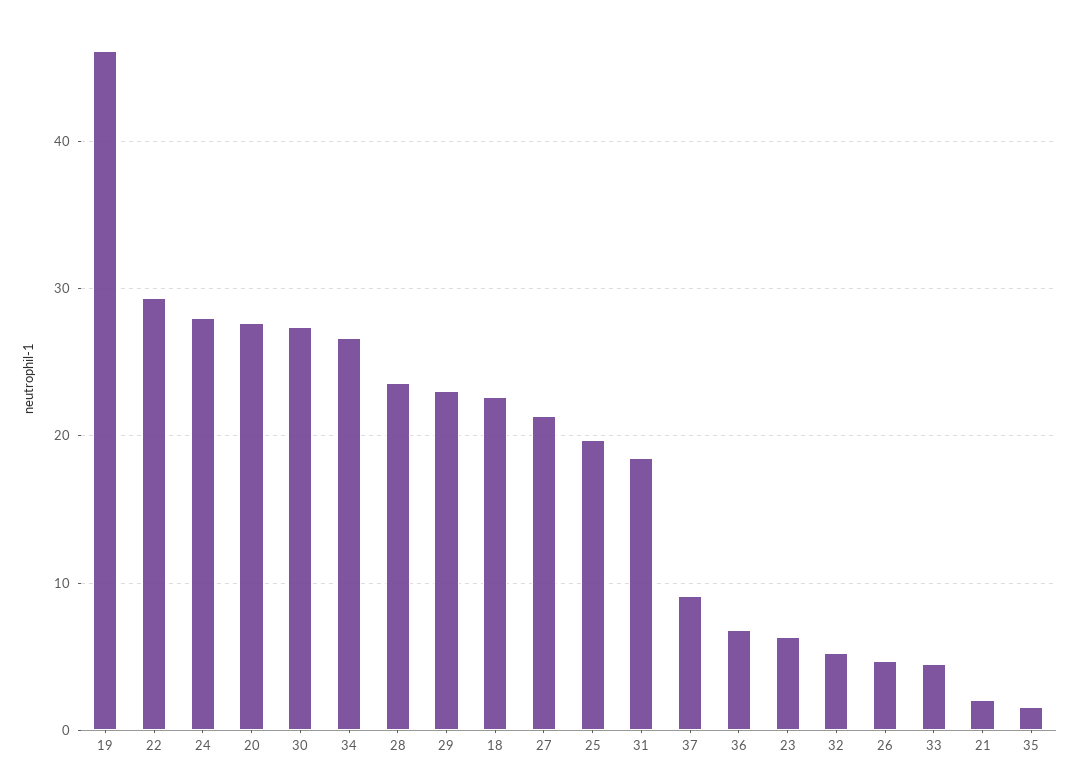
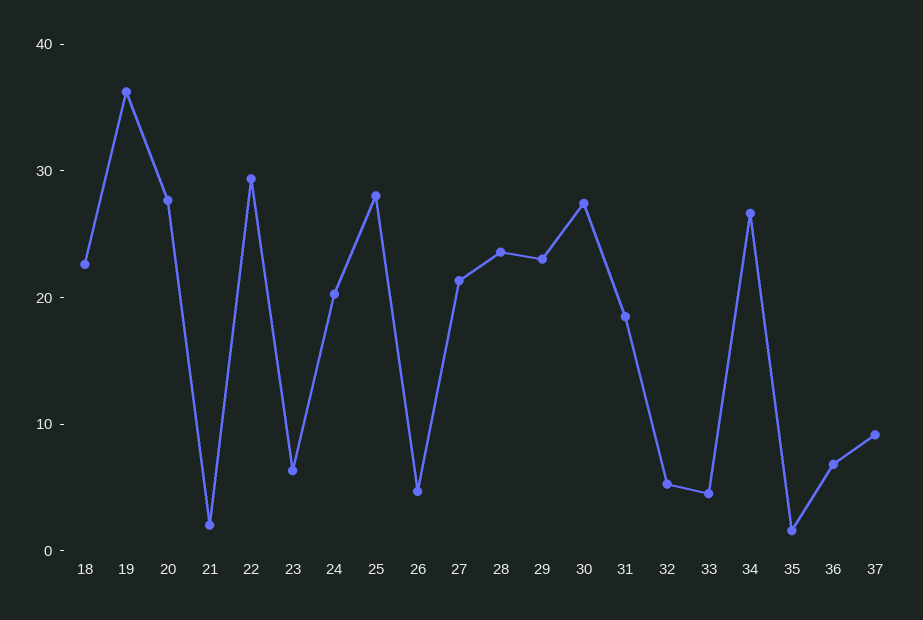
19: 46 -> 36
24: 28 -> 20
25: 20 -> 28

